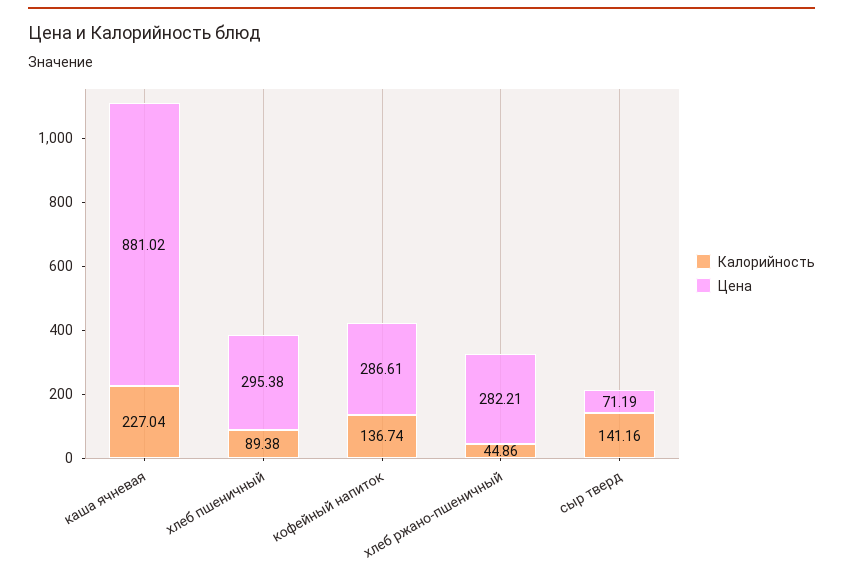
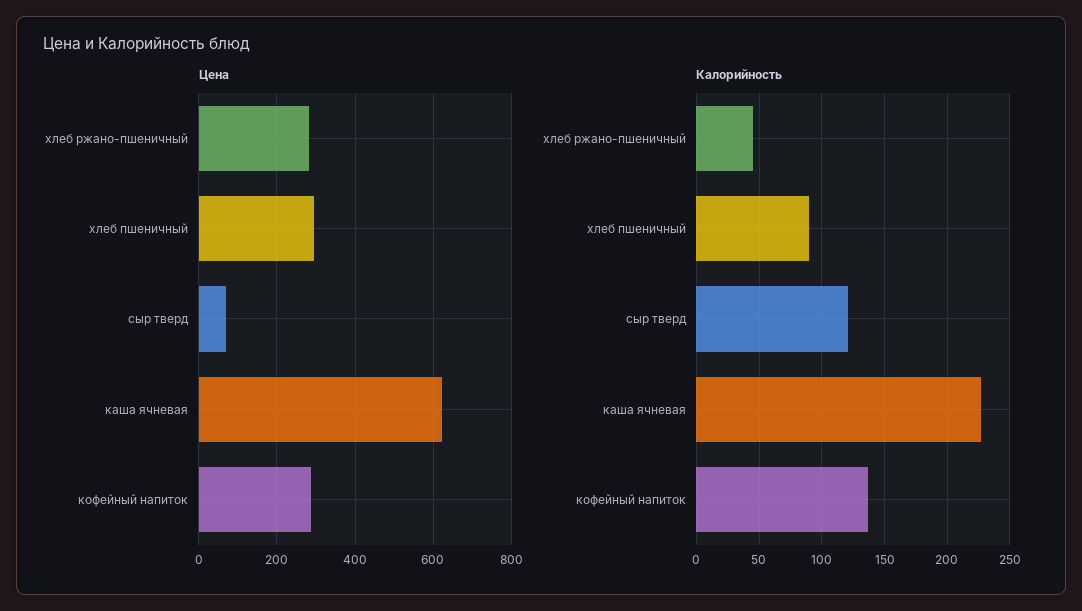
Цена, каша ячневая: 881.02 -> 620
Калорийность, сыр тверд: 141.16 -> 120

